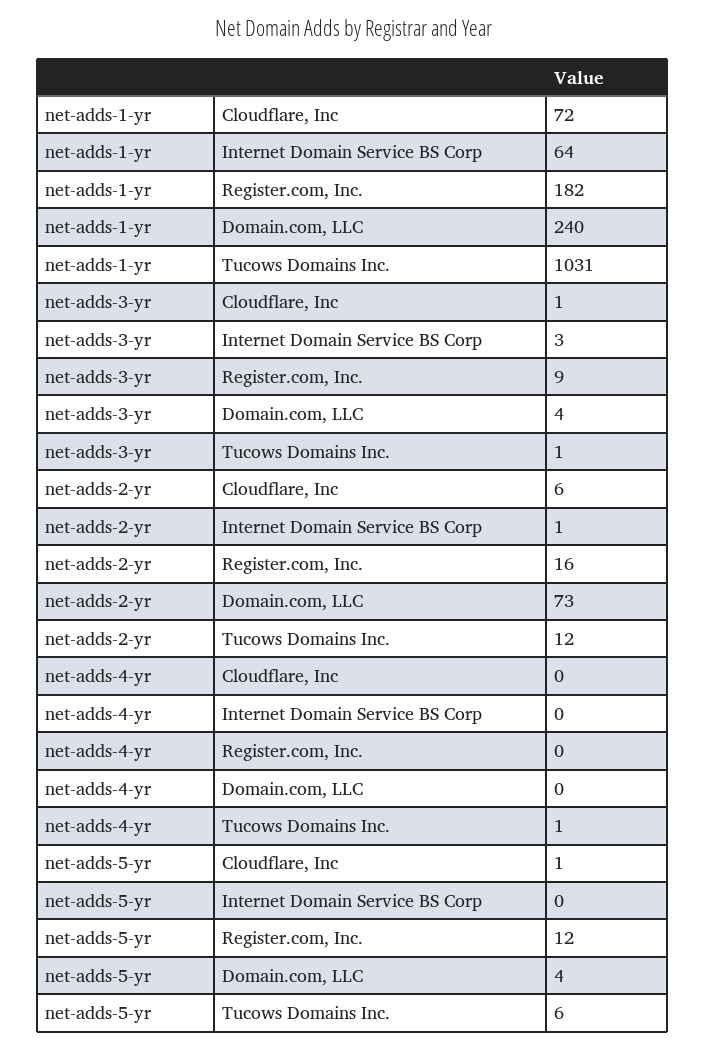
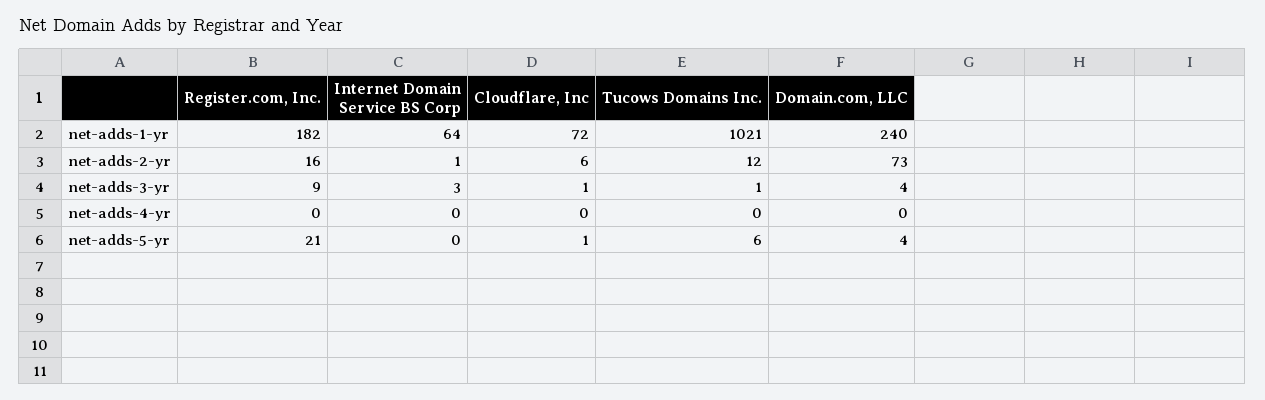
net-adds-1-yr, Tucows Domains Inc.: 1031 -> 1021
net-adds-4-yr, Tucows Domains Inc.: 1 -> 0
net-adds-5-yr, Register.com, Inc.: 12 -> 21

